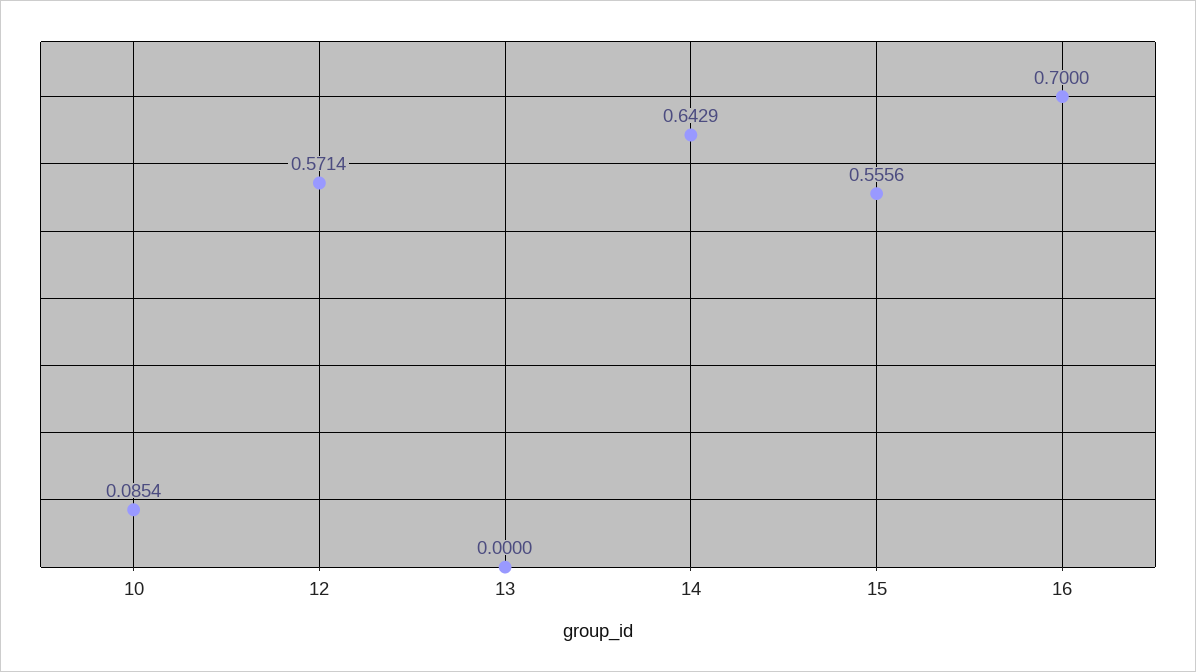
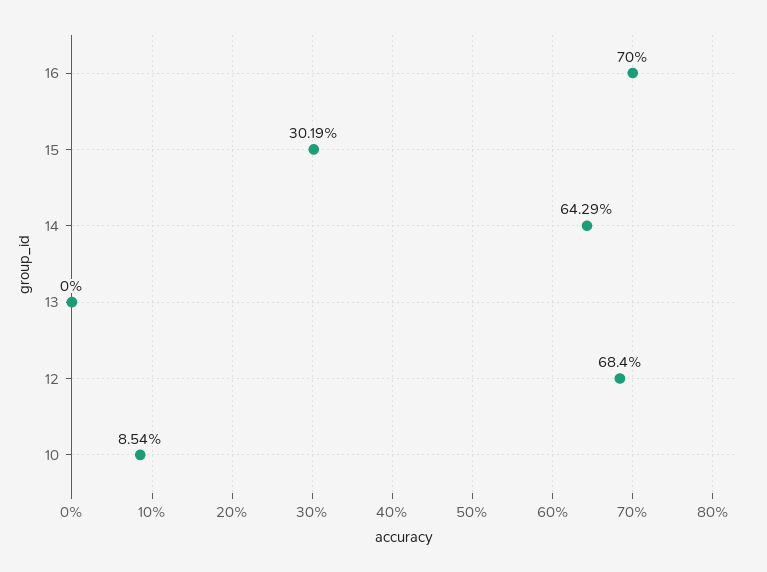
12: 0.5714 -> 0.684
15: 0.5556 -> 0.3019

